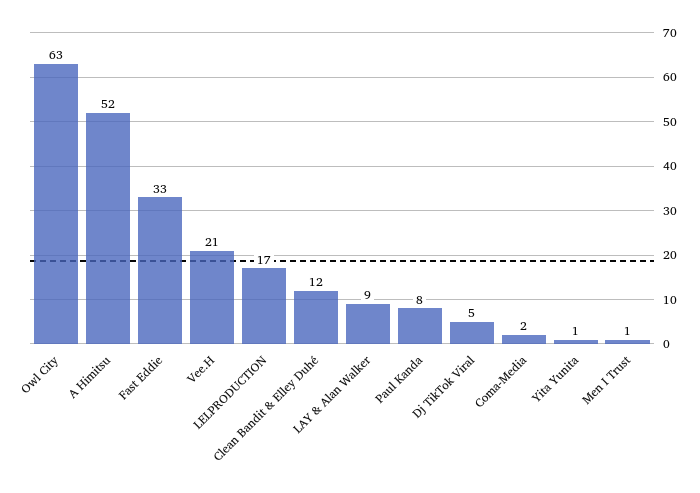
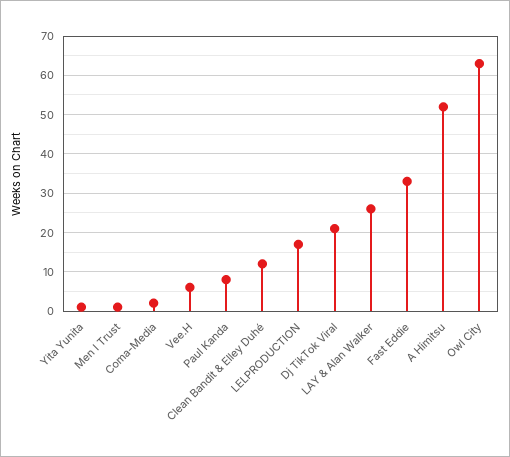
Vee.H: 21 -> 5
LAY & Alan Walker: 9 -> 25
Dj TikTok Viral: 5 -> 20

